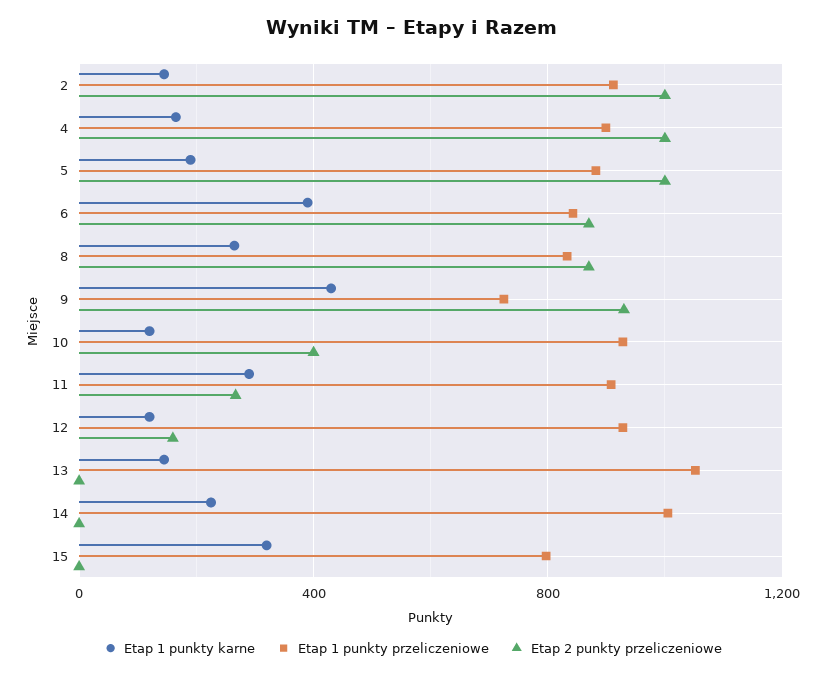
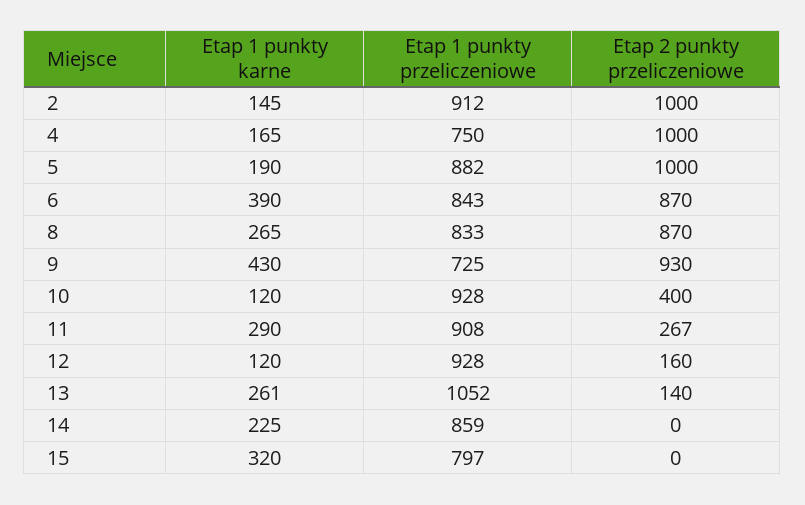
Etap 1 punkty przeliczeniowe, 4: 900 -> 750
Etap 1 punkty karne, 13: 150 -> 261
Etap 2 punkty przeliczeniowe, 13: 0 -> 140
Etap 1 punkty przeliczeniowe, 14: 1000 -> 859

